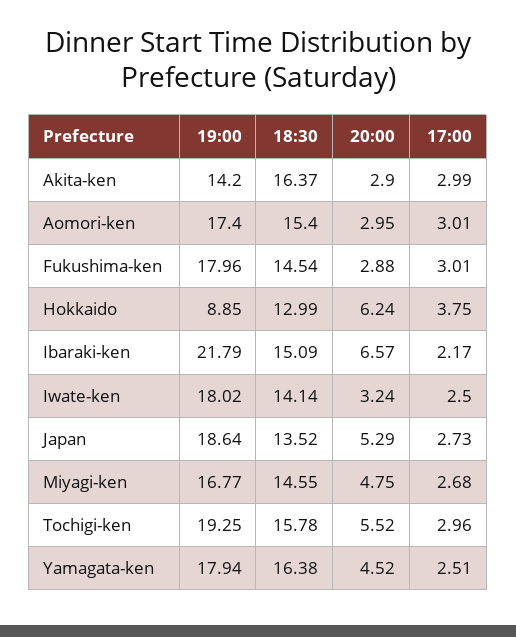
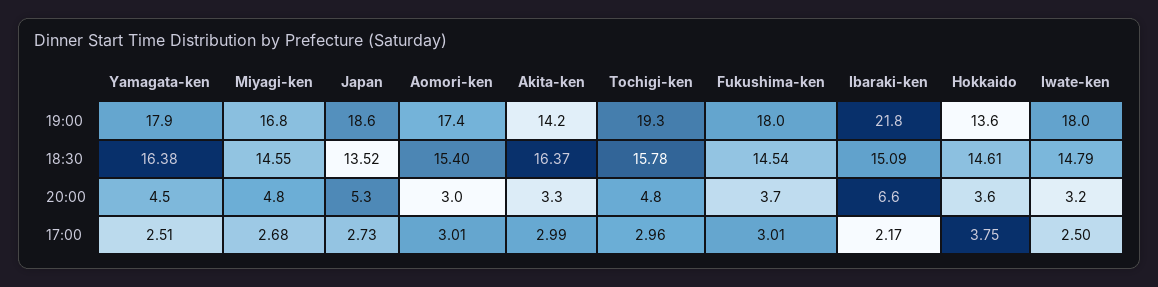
20:00, Akita-ken: 2.9 -> 3.3
20:00, Fukushima-ken: 2.88 -> 3.7
19:00, Hokkaido: 8.85 -> 13.6
18:30, Hokkaido: 12.99 -> 14.61
20:00, Hokkaido: 6.24 -> 3.6
18:30, Iwate-ken: 14.14 -> 14.79
20:00, Tochigi-ken: 5.52 -> 4.8

